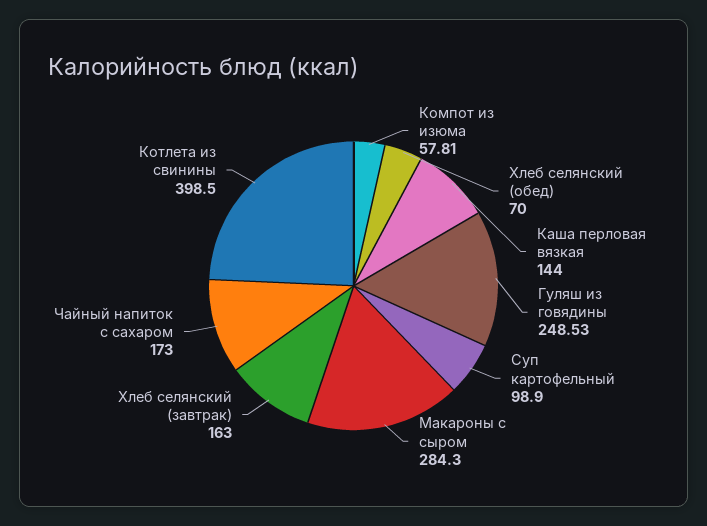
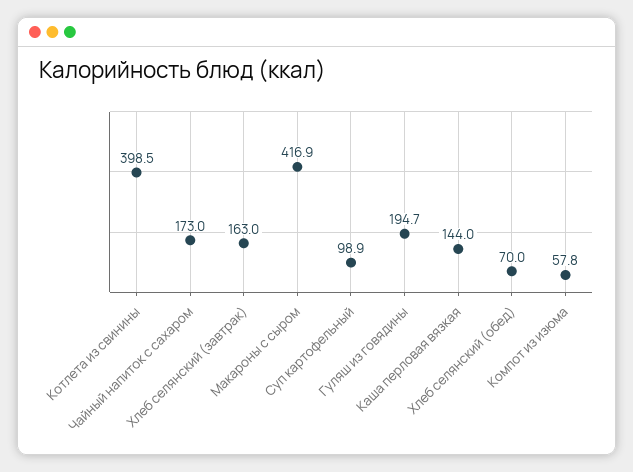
Гуляш из говядины: 248.53 -> 194.7
Макароны с сыром: 284.3 -> 416.9

